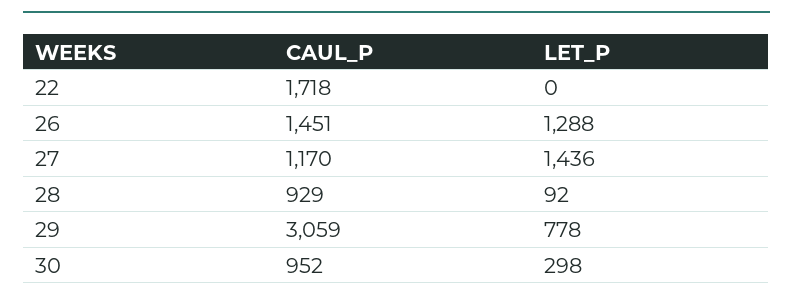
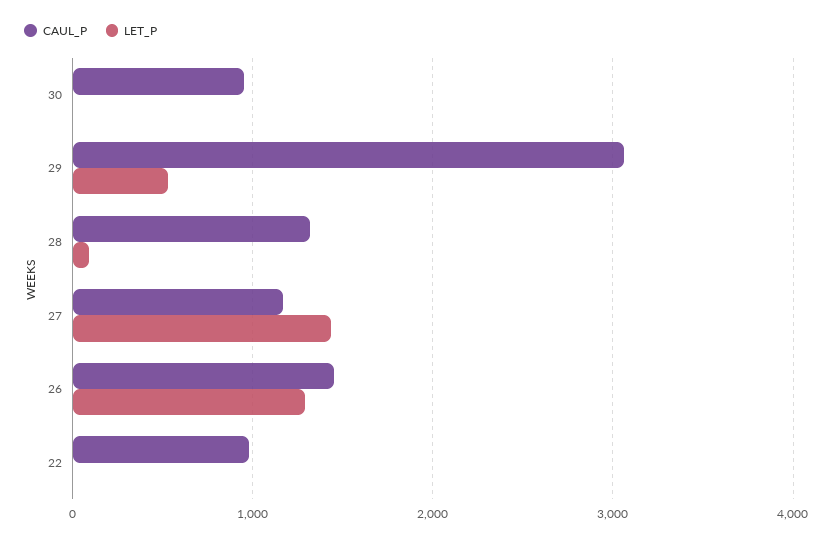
CAUL_P, 22: 1718 -> 1000
CAUL_P, 28: 929 -> 1300
LET_P, 29: 778 -> 500
LET_P, 30: 298 -> 0

